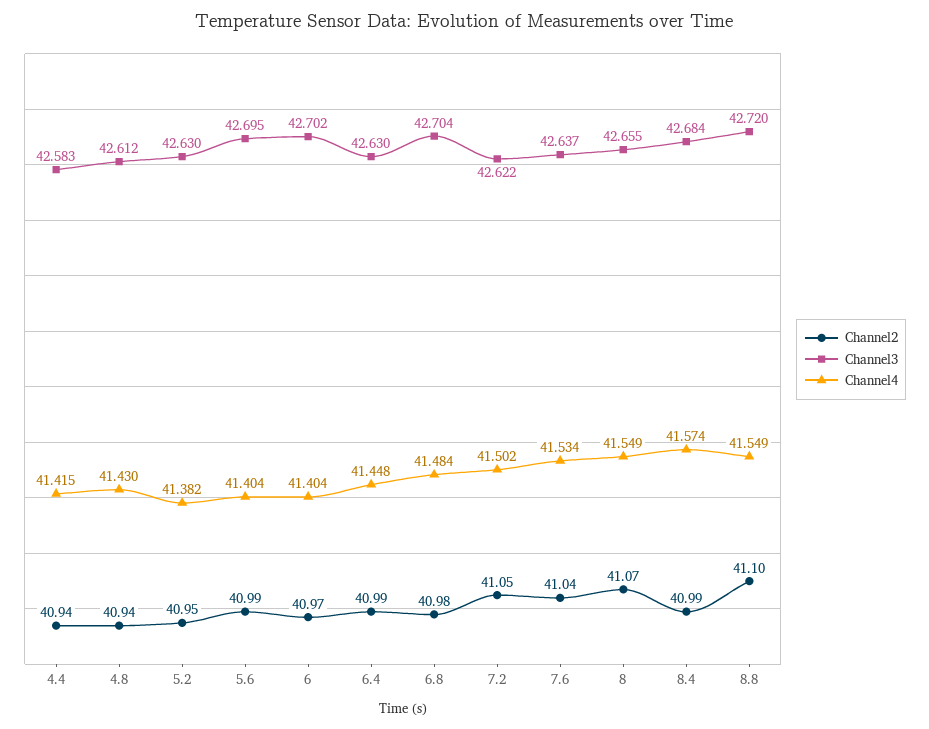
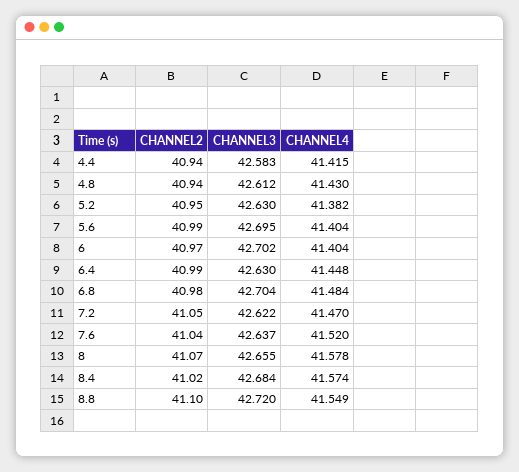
Channel4, 7.2: 41.502 -> 41.47
Channel4, 7.6: 41.534 -> 41.52
Channel4, 8: 41.549 -> 41.578
Channel2, 8.4: 40.99 -> 41.02

